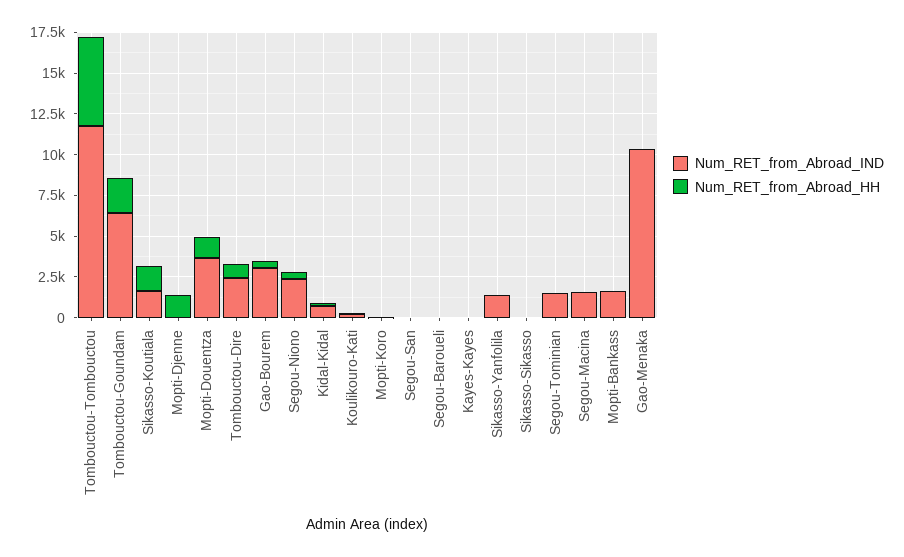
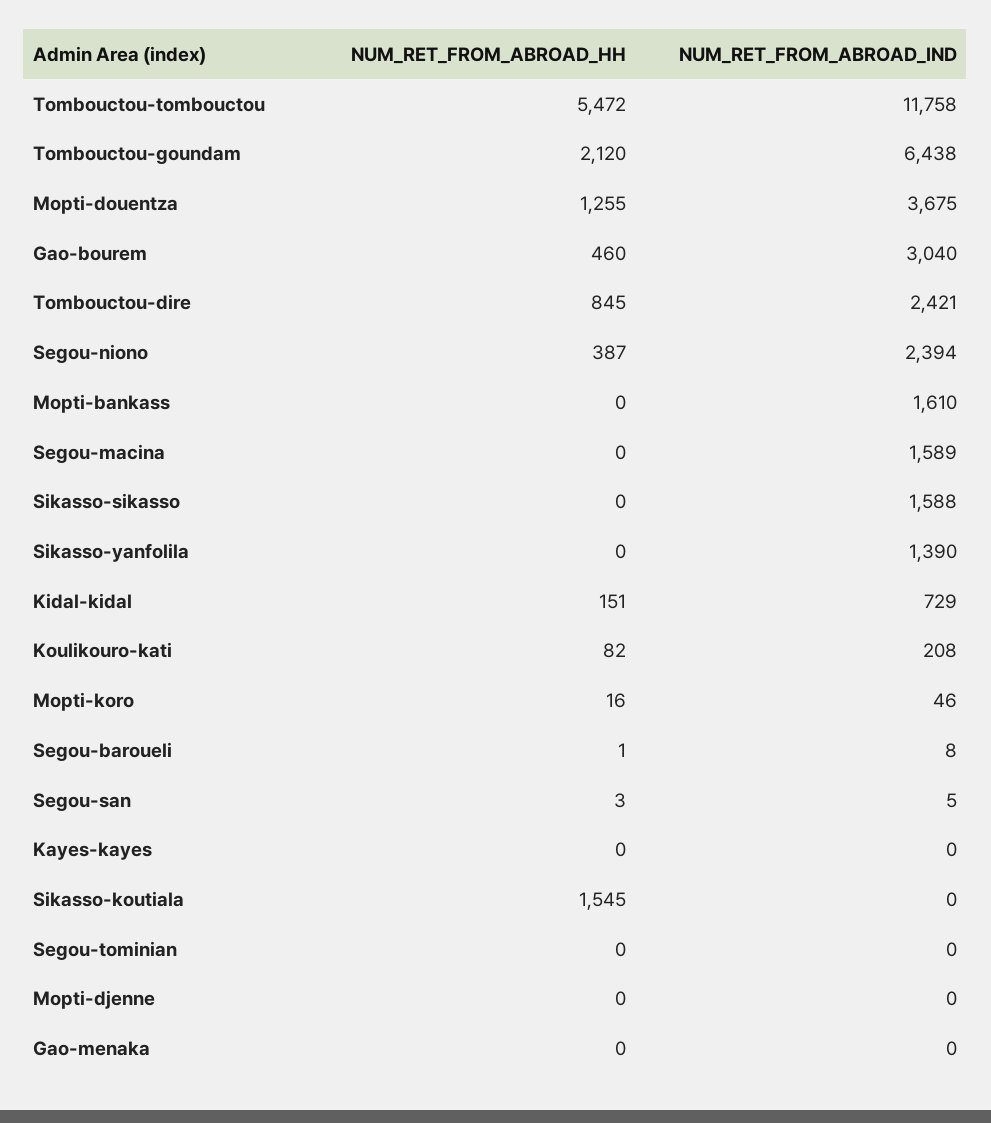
Num_RET_from_Abroad_IND, Sikasso-Koutiala: 1500 -> 0
Num_RET_from_Abroad_HH, Mopti-Djenne: 1500 -> 0
Num_RET_from_Abroad_IND, Sikasso-Sikasso: 0 -> 1588
Num_RET_from_Abroad_IND, Segou-Tominian: 1500 -> 0
Num_RET_from_Abroad_IND, Gao-Menaka: 10500 -> 0

